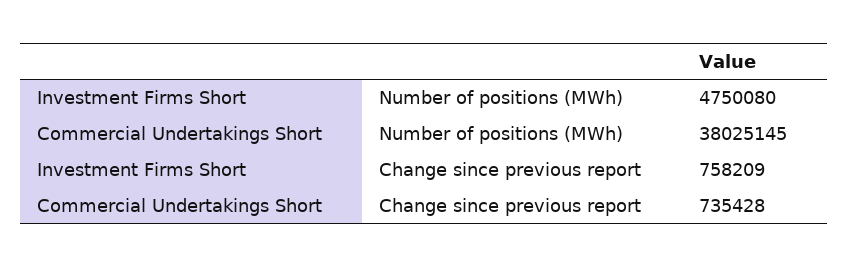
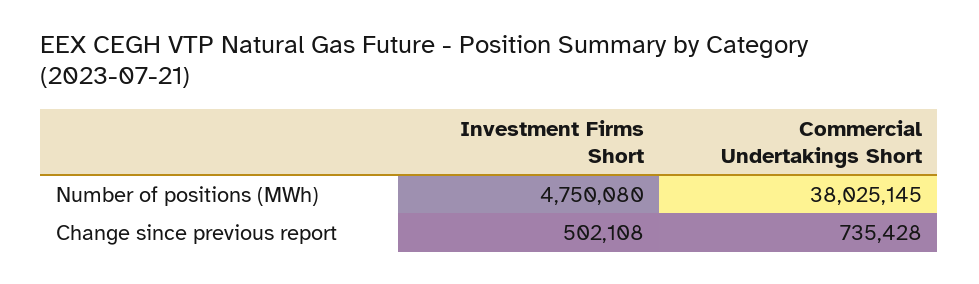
Investment Firms Short, Change since previous report: 758209 -> 502108

